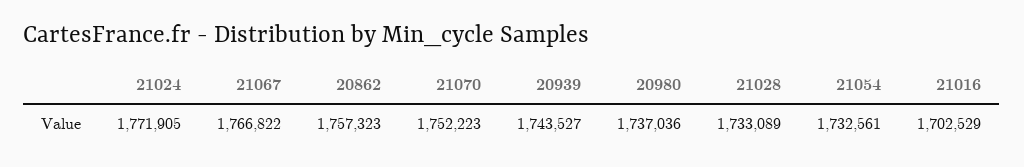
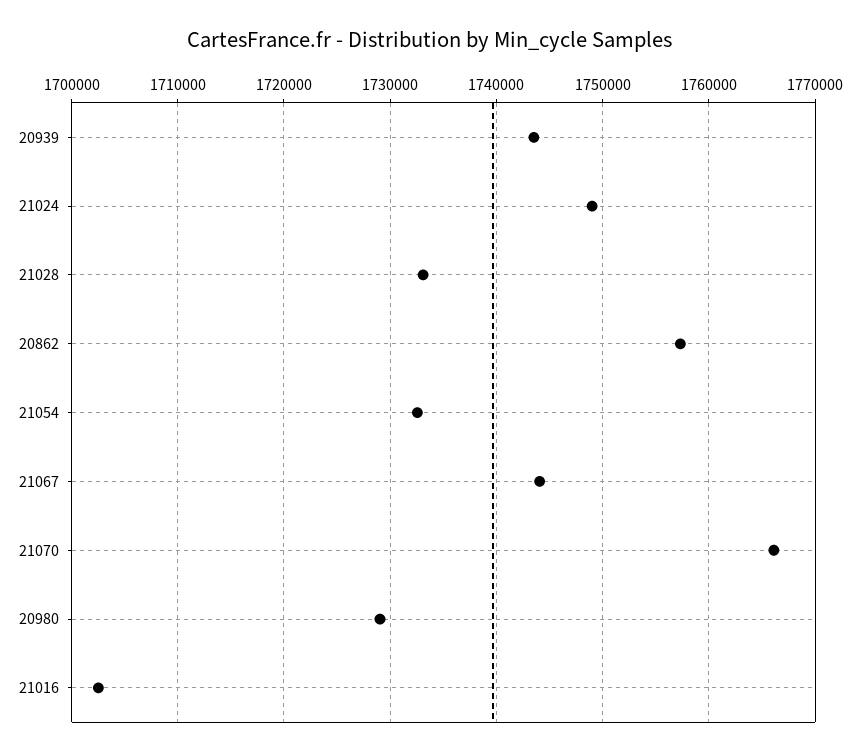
21024: 1771905 -> 1749000
21067: 1766822 -> 1744000
21070: 1752223 -> 1766000
20980: 1737036 -> 1729000

